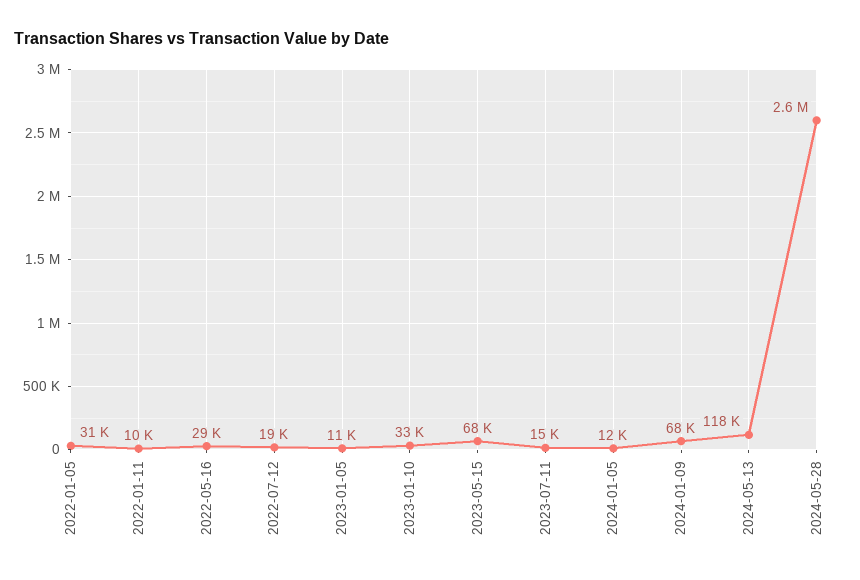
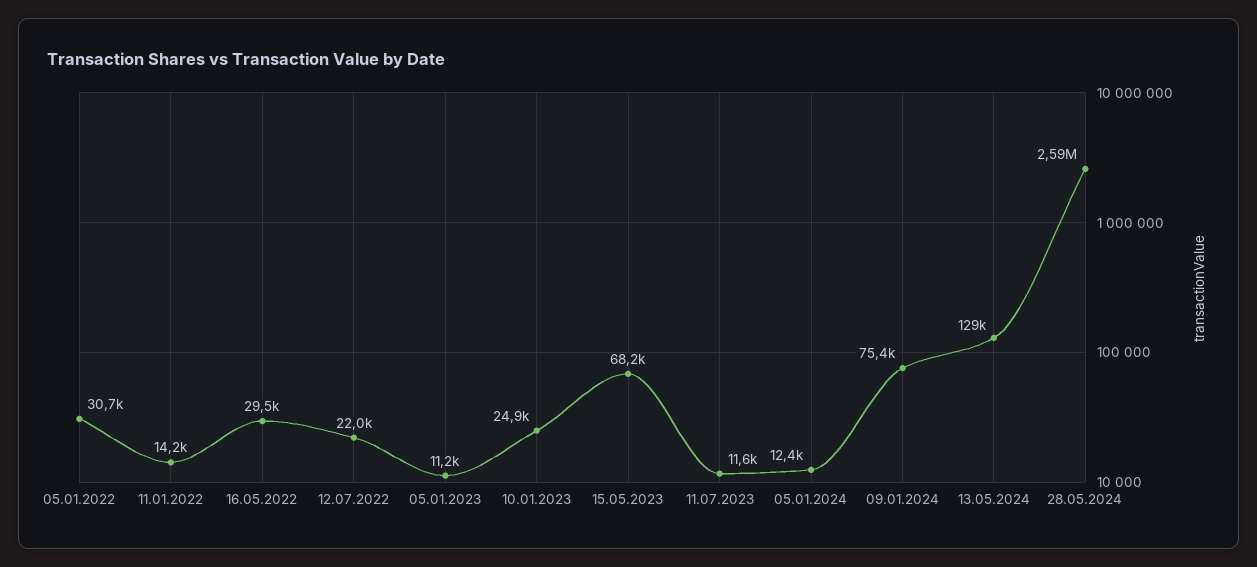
2022-01-11: 10000 -> 14200
2022-07-12: 19000 -> 22000
2023-01-10: 33000 -> 24900
2023-07-11: 15000 -> 11600
2024-01-09: 68000 -> 75400
2024-05-13: 118000 -> 129000

